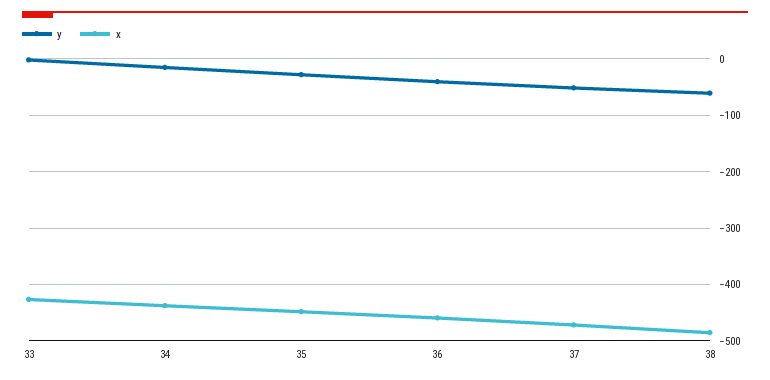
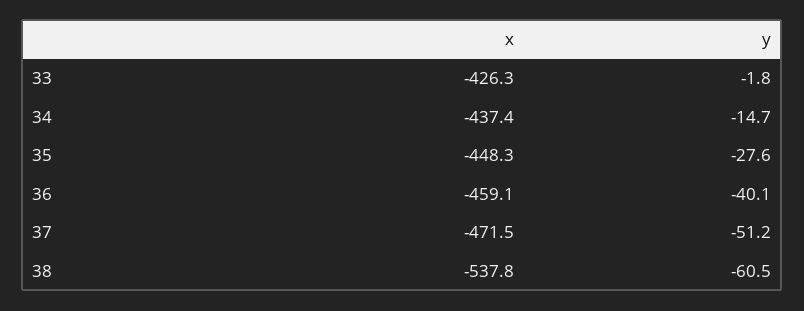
x, 38: -480 -> -537.8

